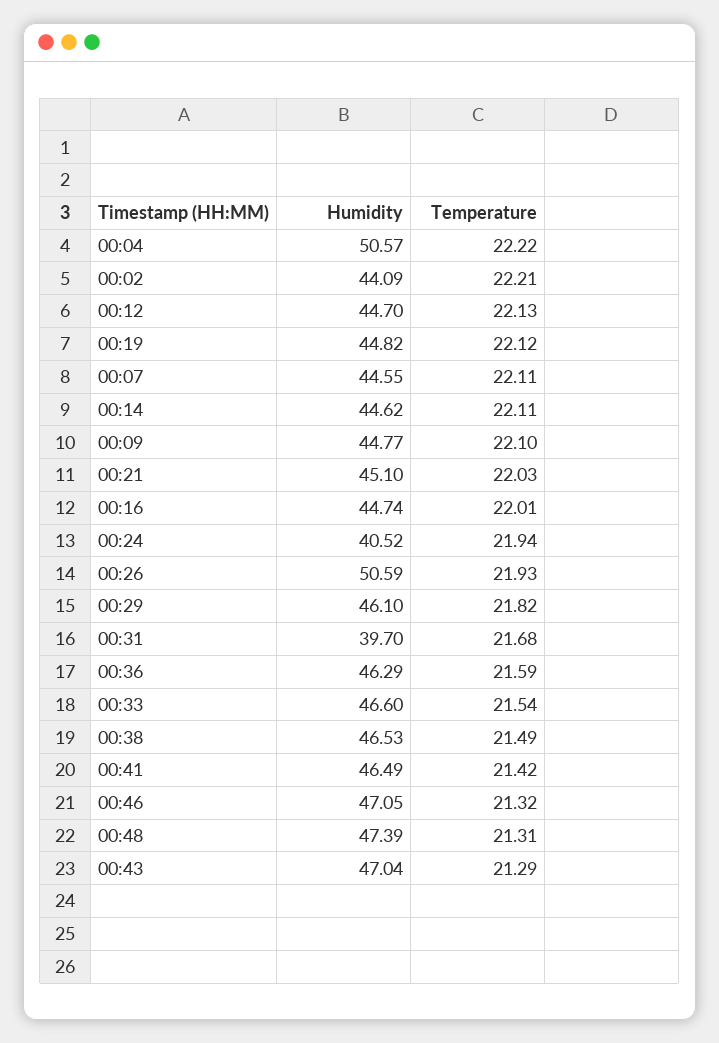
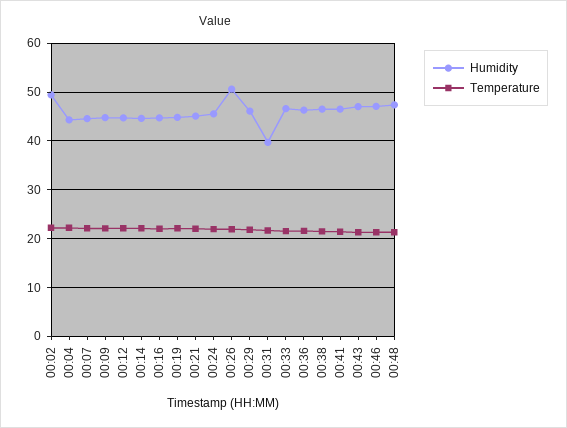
Humidity, 00:04: 50.57 -> 44
Humidity, 00:02: 44.09 -> 50
Humidity, 00:24: 40.52 -> 46

